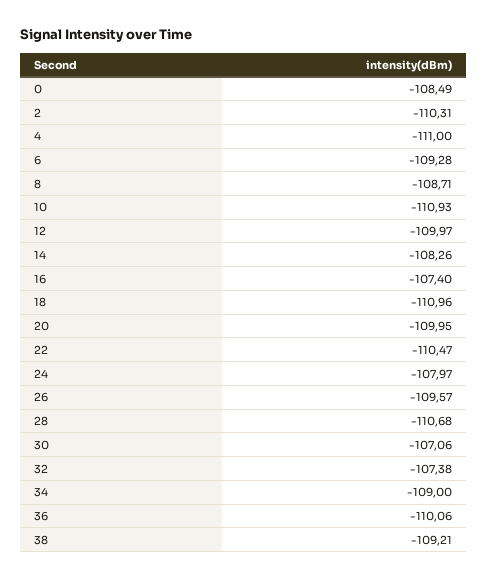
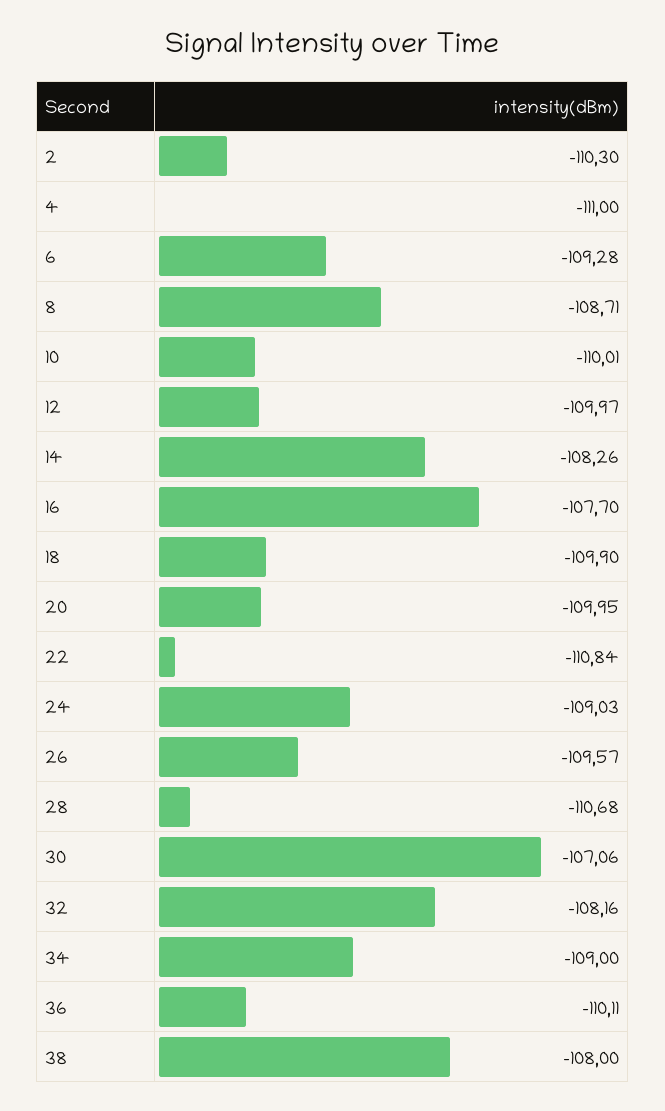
0: -108.49 -> none
2: -110.31 -> -110.3
10: -110.93 -> -110.01
16: -107.4 -> -107.7
18: -110.96 -> -109.9
22: -110.47 -> -110.84
24: -107.97 -> -109.03
32: -107.38 -> -108.16
36: -110.06 -> -110.11
38: -109.21 -> -108

